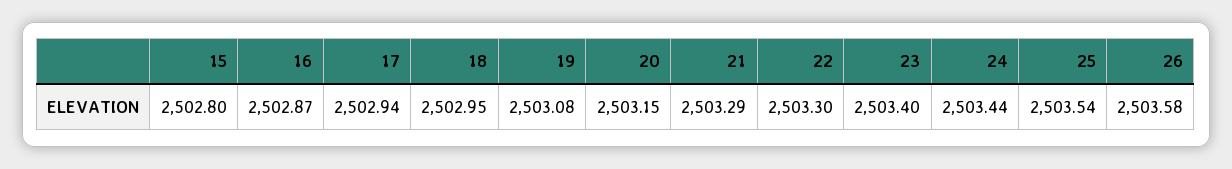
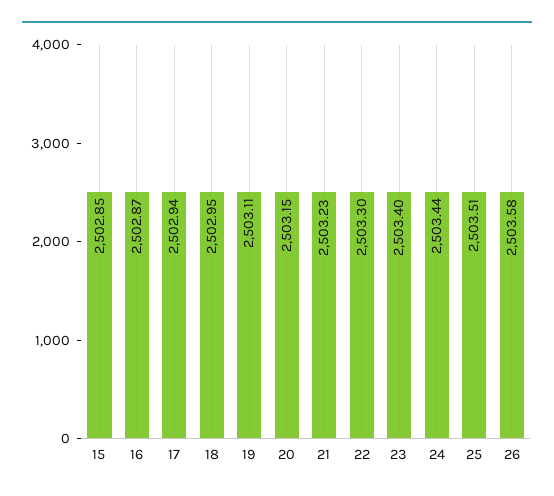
15: 2502.8 -> 2502.85
19: 2503.08 -> 2503.11
21: 2503.29 -> 2503.23
25: 2503.54 -> 2503.51

